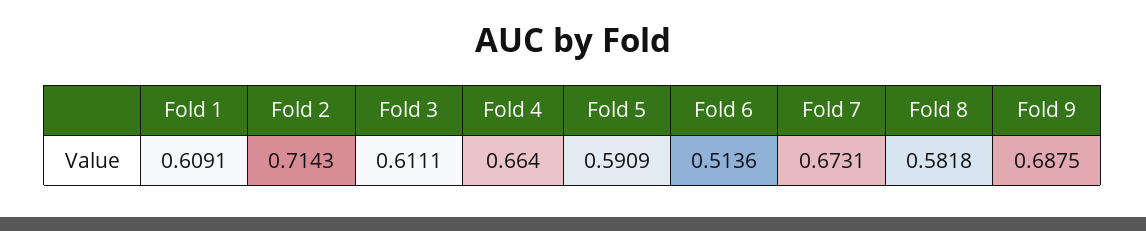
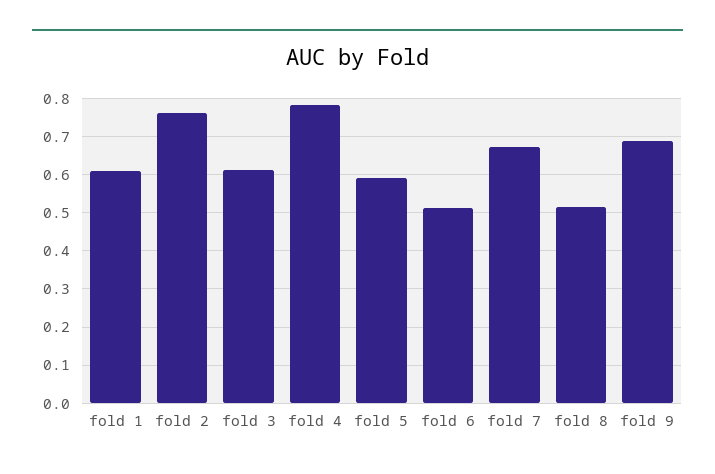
Fold 2: 0.7143 -> 0.76
Fold 4: 0.664 -> 0.78
Fold 8: 0.5818 -> 0.52

